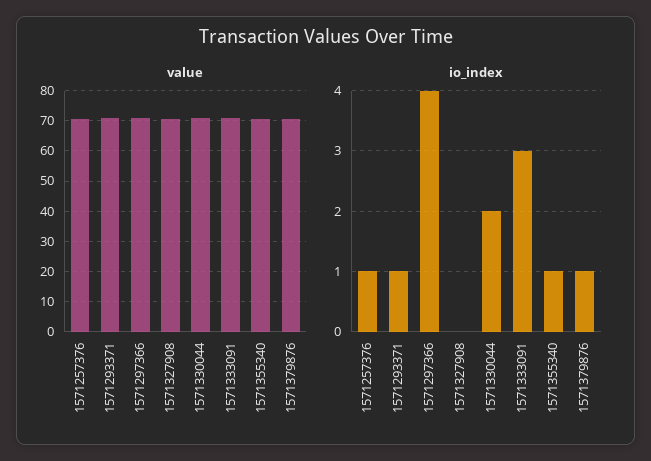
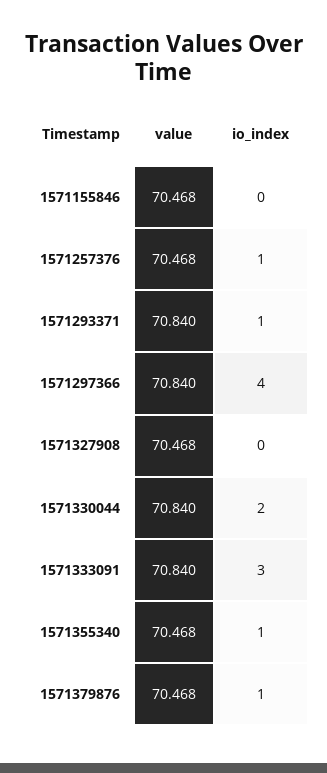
value, 1571155846: none -> 70.468
io_index, 1571155846: none -> 0

